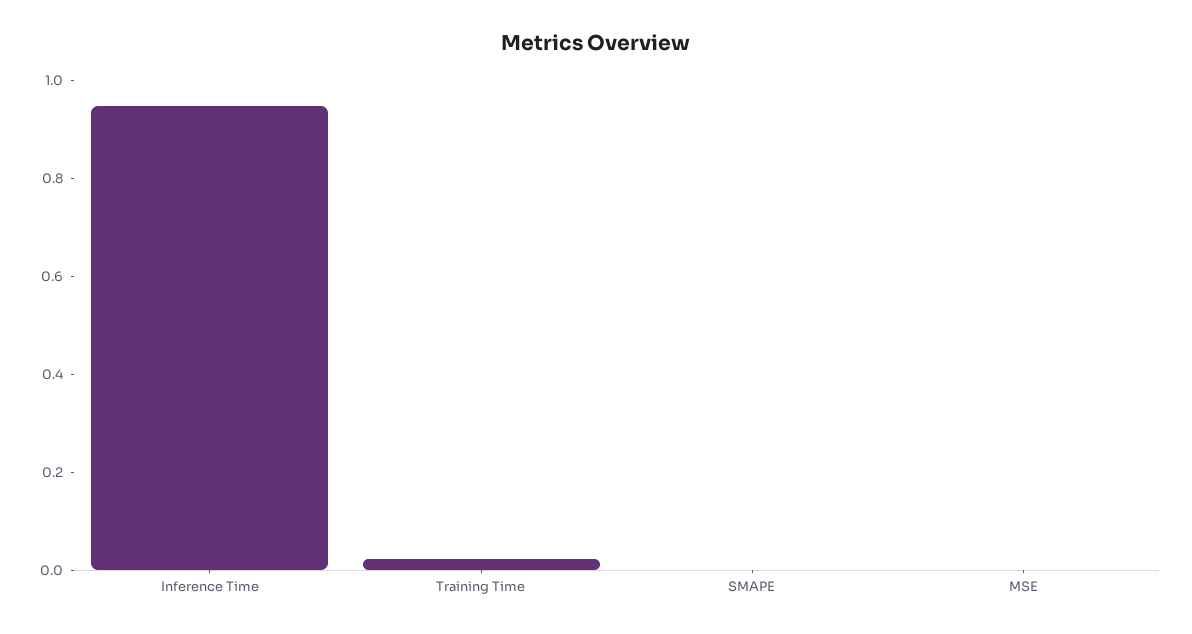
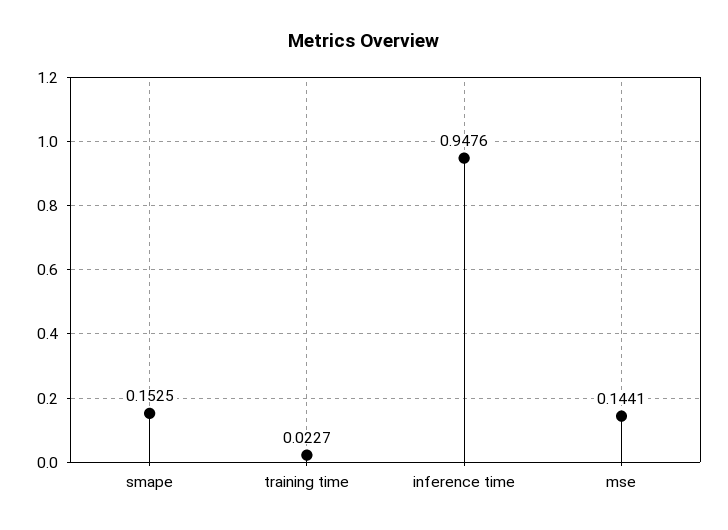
SMAPE: 0 -> 0.1525
MSE: 0 -> 0.1441

